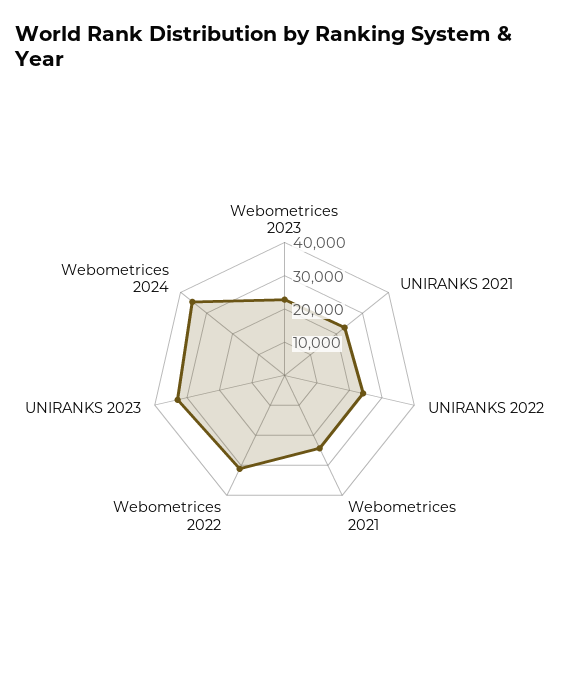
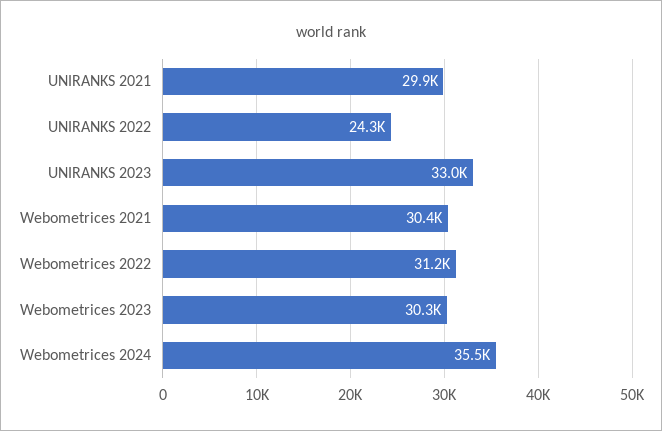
Webometrices 2023: 22500 -> 30300
UNIRANKS 2021: 22500 -> 29900
Webometrices 2021: 25000 -> 30400

